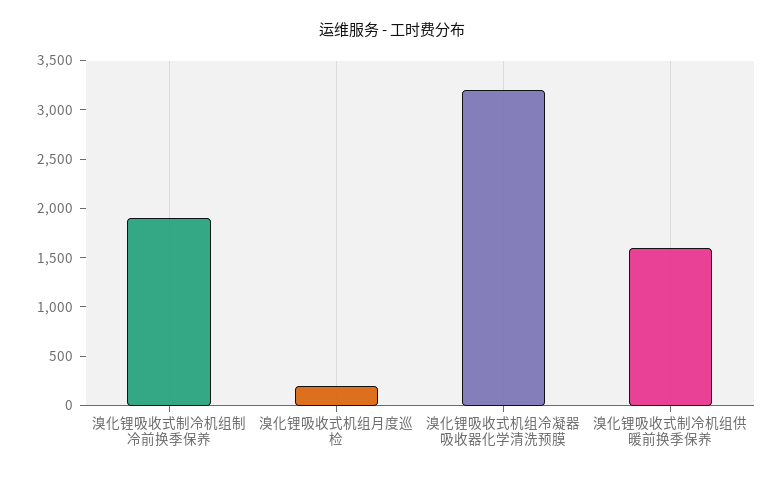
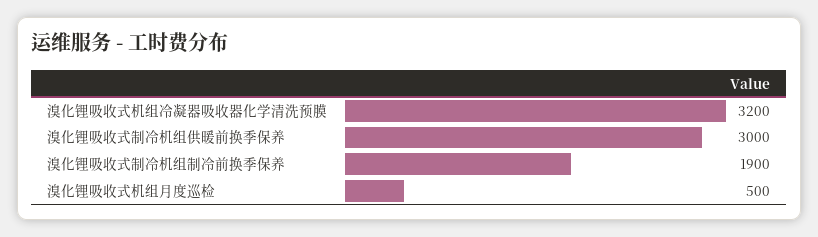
溴化锂吸收式机组月度巡检: 200 -> 500
溴化锂吸收式制冷机组供暖前换季保养: 1600 -> 3000

